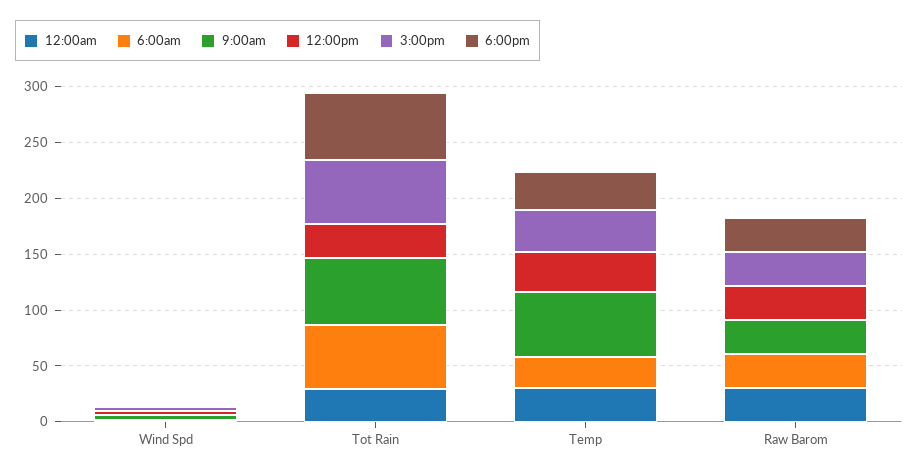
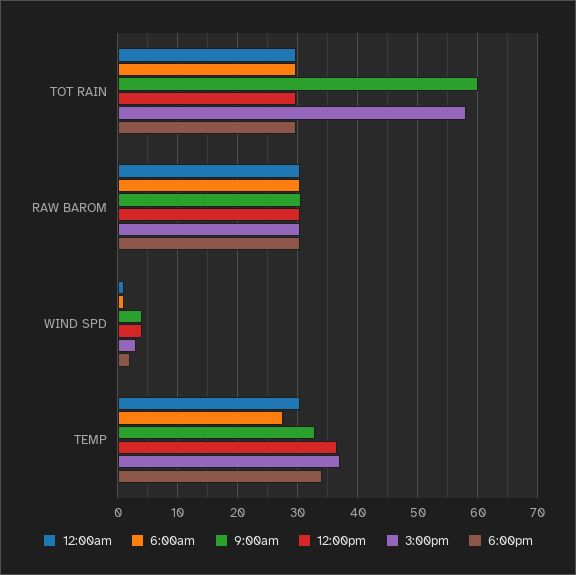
6:00am, Tot Rain: 60 -> 30
6:00pm, Tot Rain: 60 -> 30
9:00am, Temp: 60 -> 33

